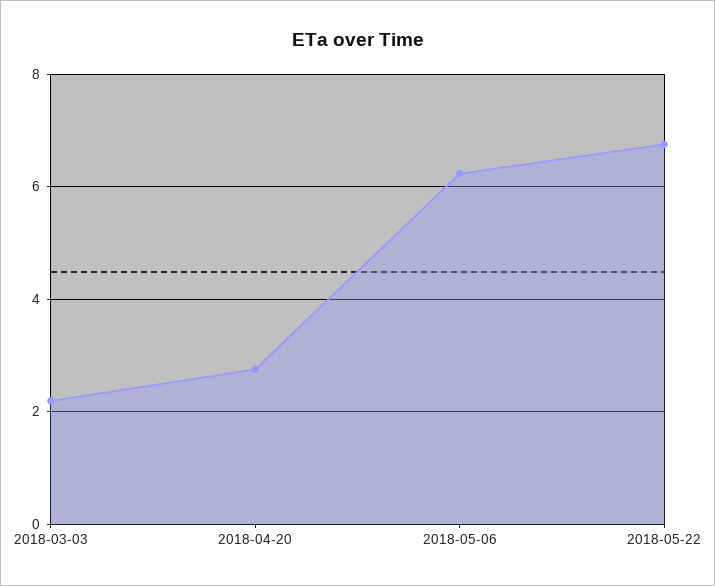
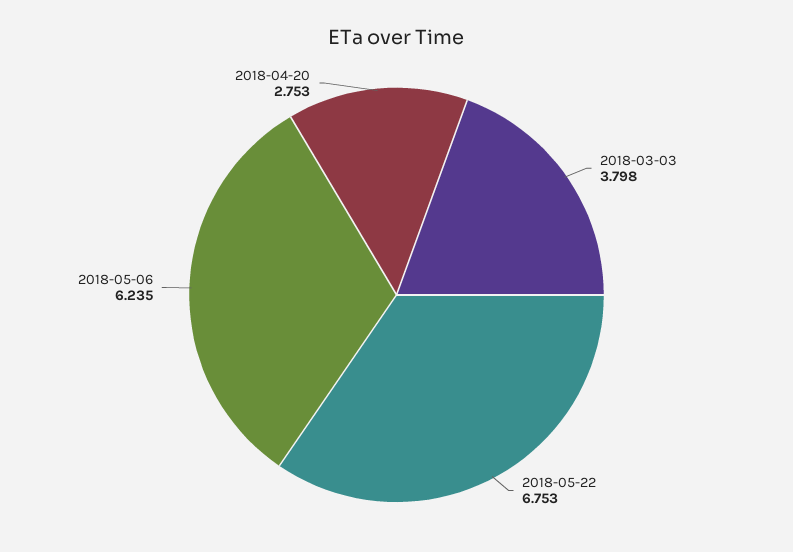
2018-03-03: 2.2 -> 3.798

